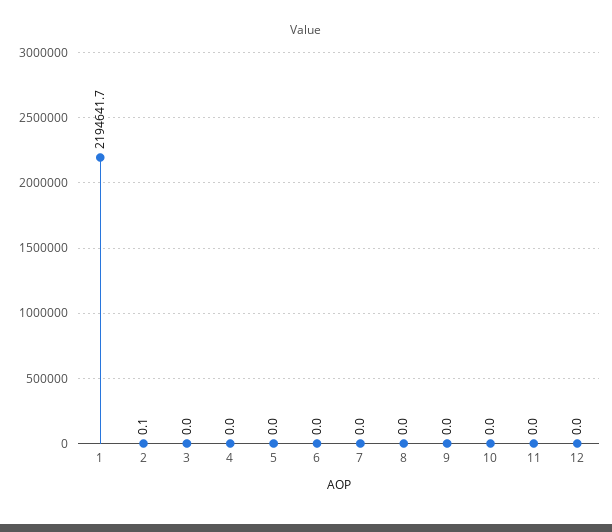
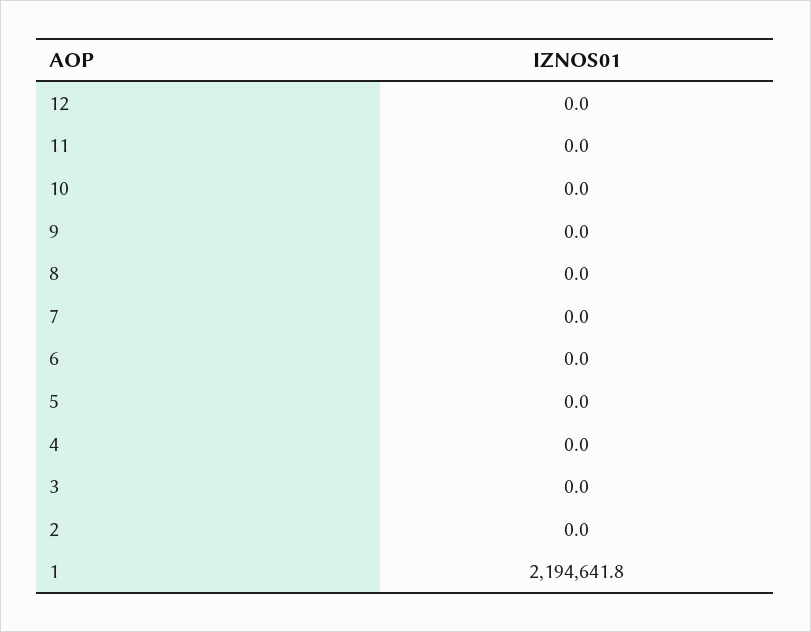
1: 2194641.7 -> 2194641.8
2: 0.1 -> 0

